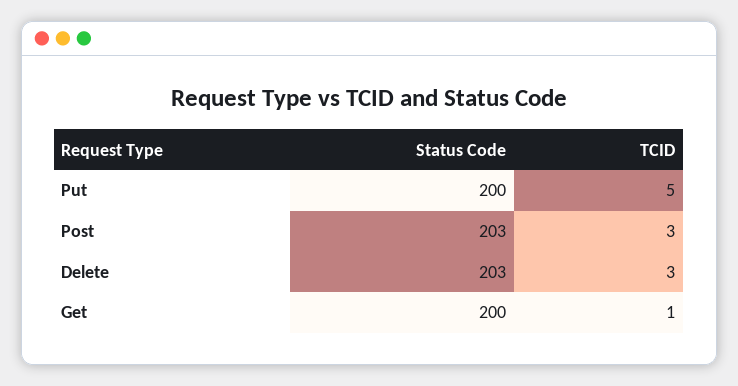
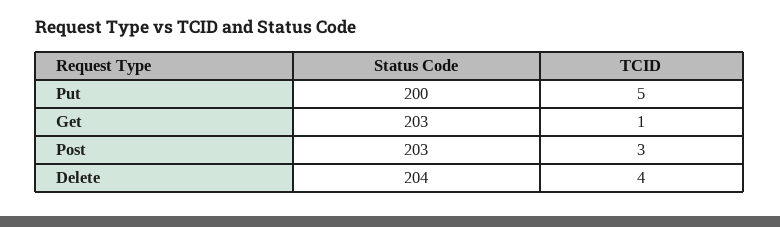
Status Code, Delete: 203 -> 204
TCID, Delete: 3 -> 4
Status Code, Get: 200 -> 203

